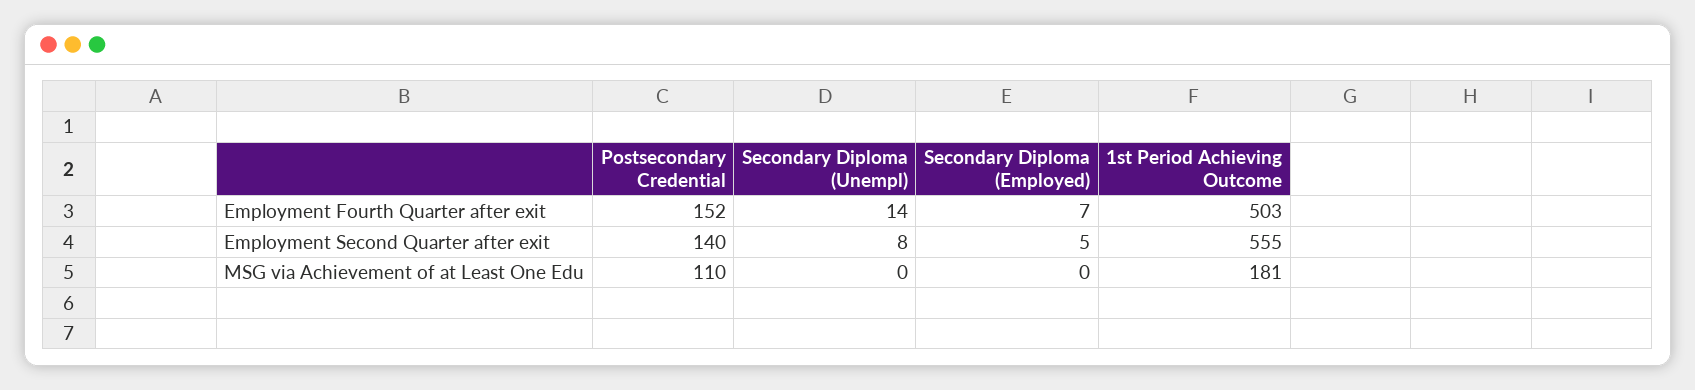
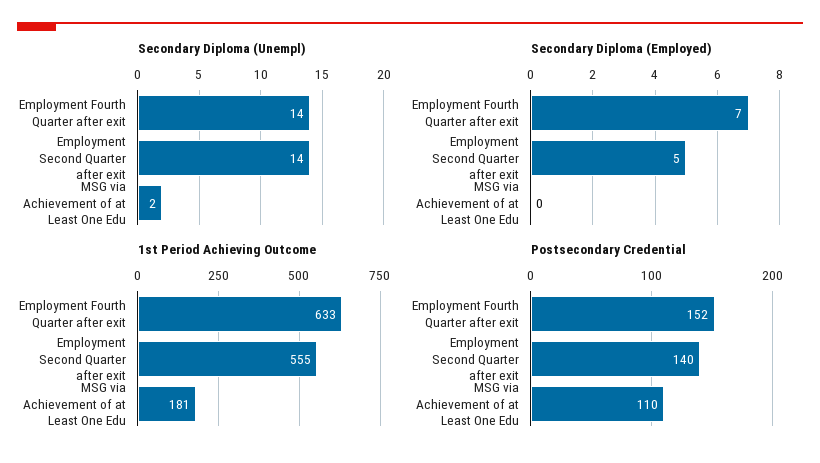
1st Period Achieving Outcome, Employment Fourth Quarter after exit: 503 -> 633
Secondary Diploma (Unempl), Employment Second Quarter after exit: 8 -> 14
Secondary Diploma (Unempl), MSG via Achievement of at Least One Edu: 0 -> 2

